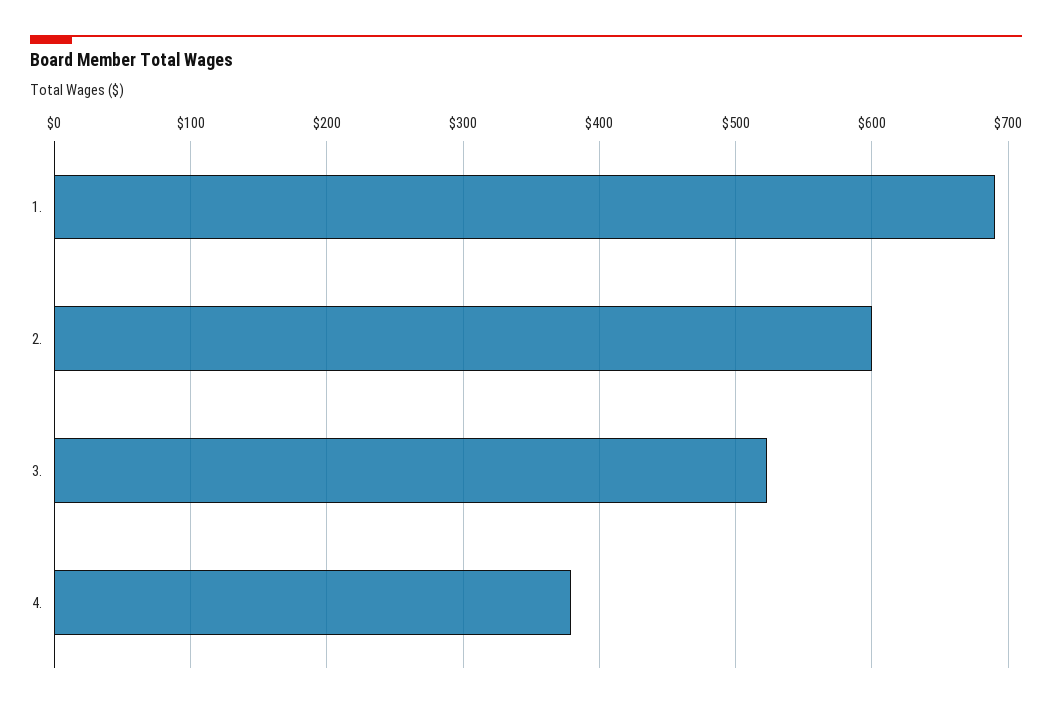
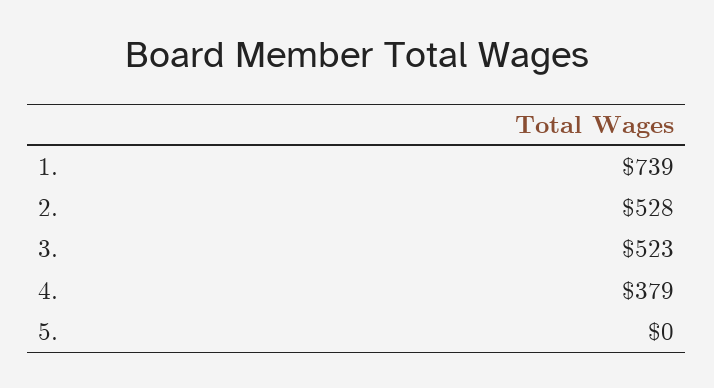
1.: 690 -> 739
2.: 600 -> 528
5.: none -> 0

